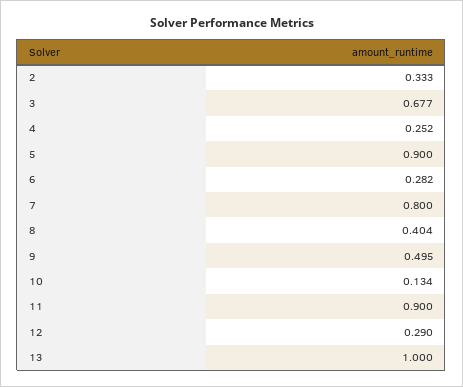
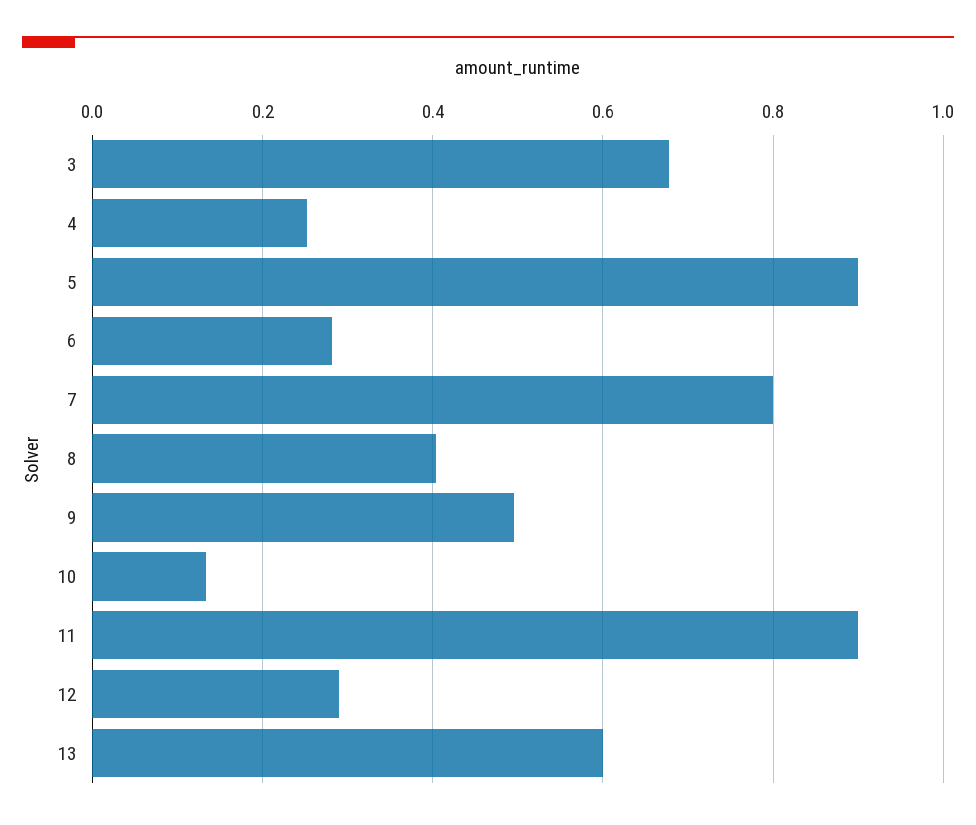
2: 0.333 -> none
13: 1 -> 0.6

